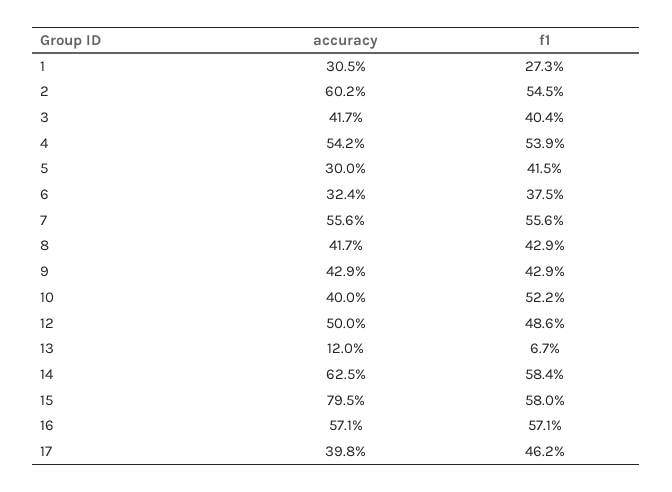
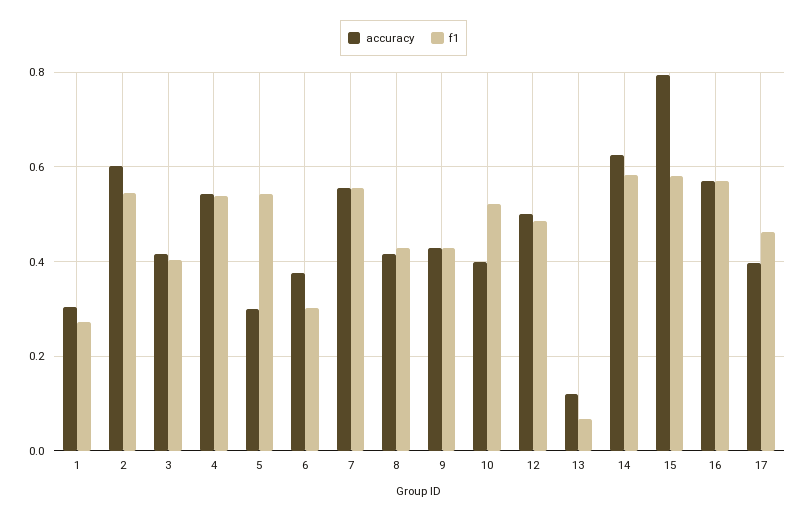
f1, 5: 0.415 -> 0.54
accuracy, 6: 0.324 -> 0.38
f1, 6: 0.375 -> 0.3

